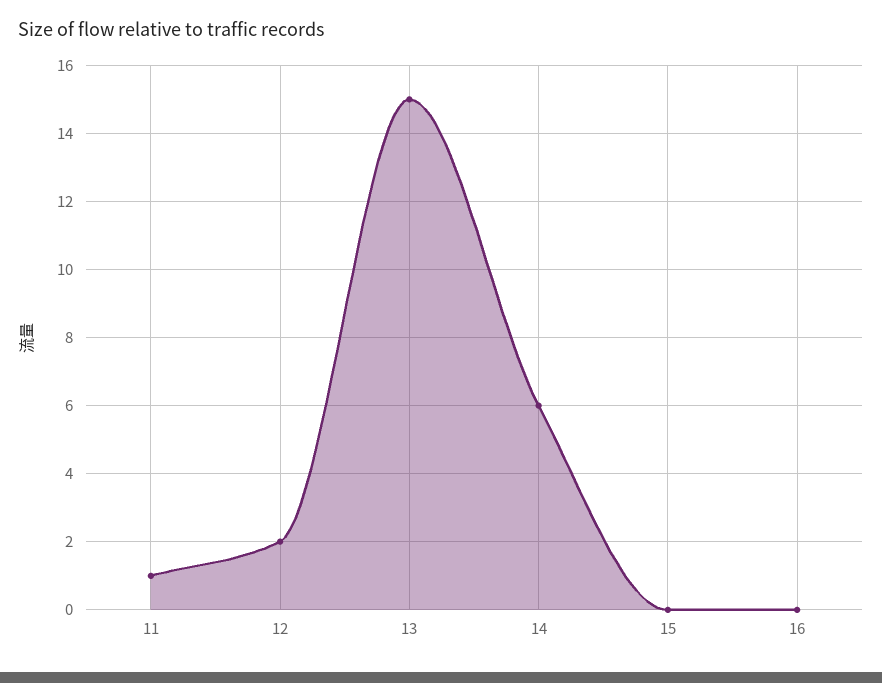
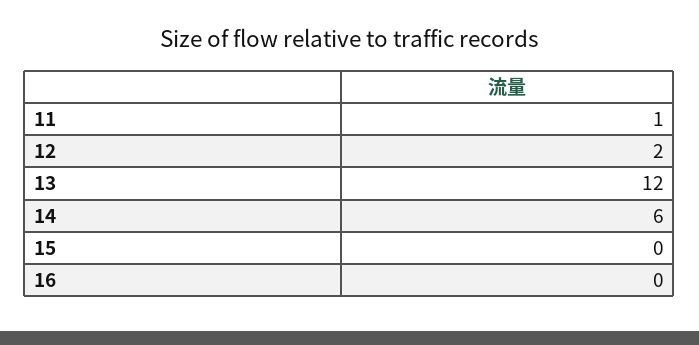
13: 15 -> 12

